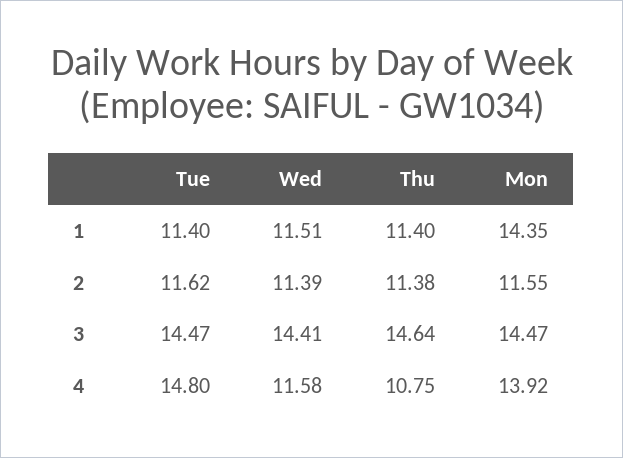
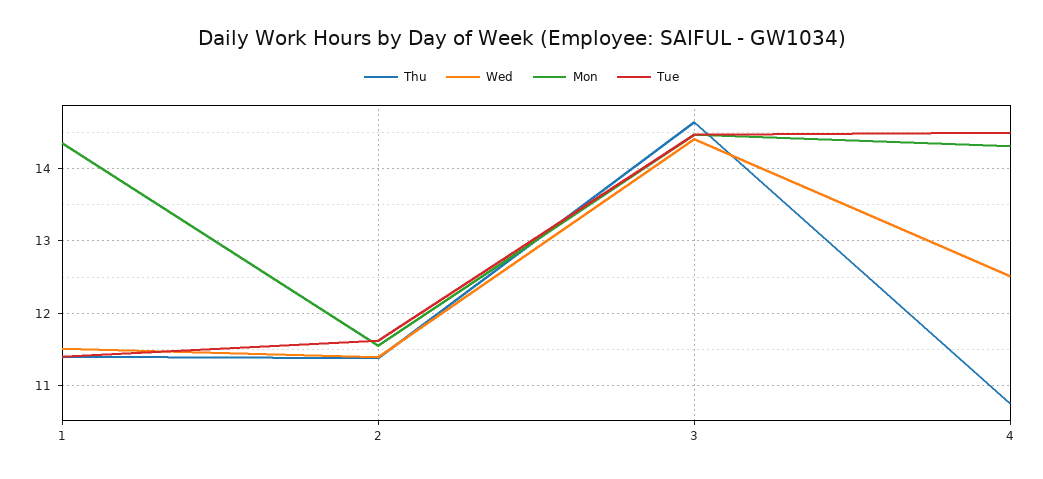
Tue, 4: 14.8 -> 14.5
Wed, 4: 11.58 -> 12.5
Mon, 4: 13.92 -> 14.3

